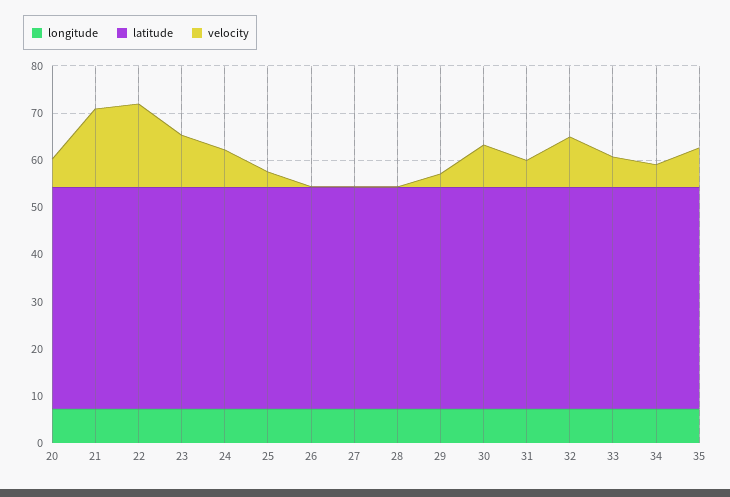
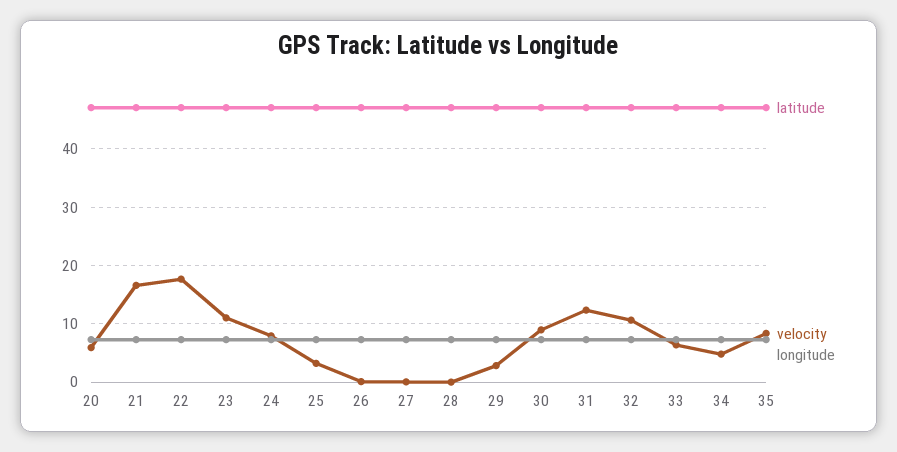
velocity, 31: 6 -> 12

